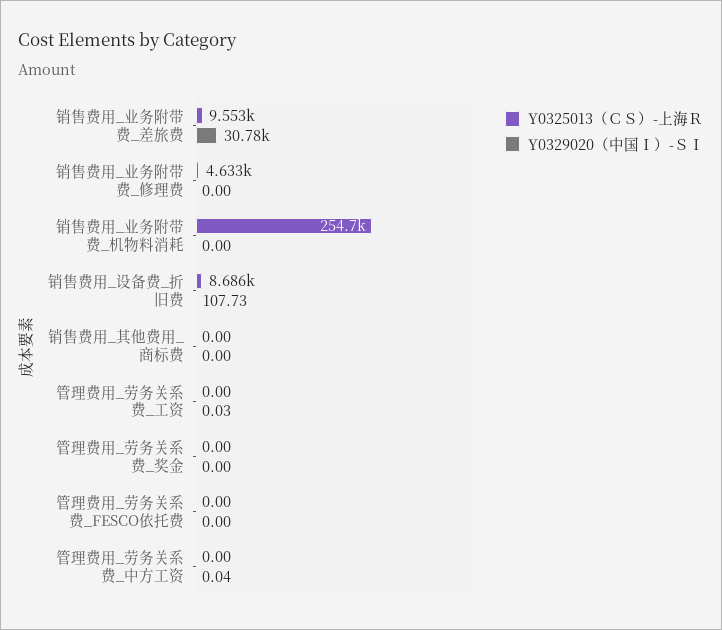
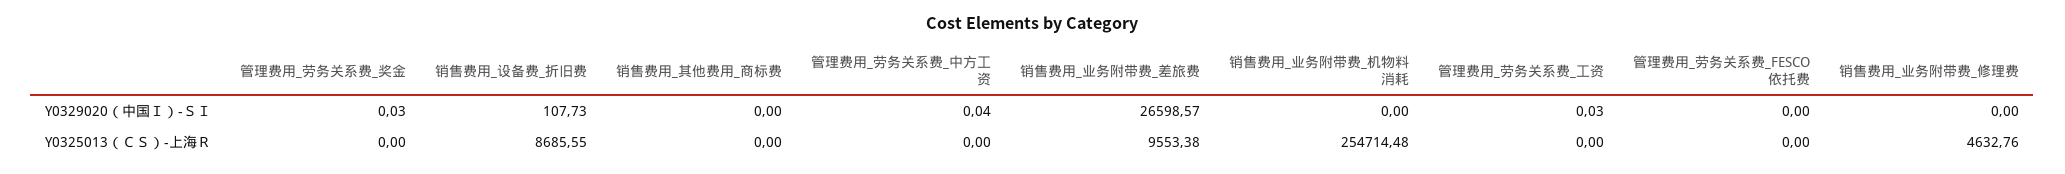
Y0329020（中国Ｉ）-ＳＩ, 销售费用_业务附带费_差旅费: 30780 -> 26598.57
Y0329020（中国Ｉ）-ＳＩ, 管理费用_劳务关系费_奖金: 0 -> 0.03

